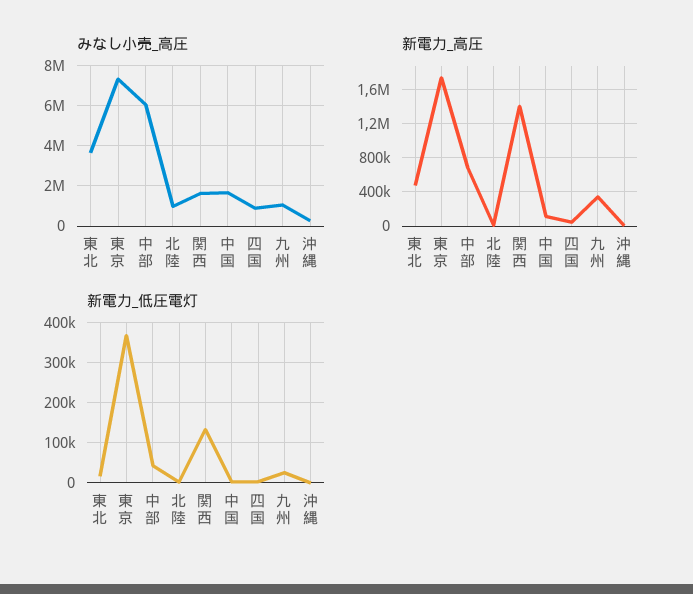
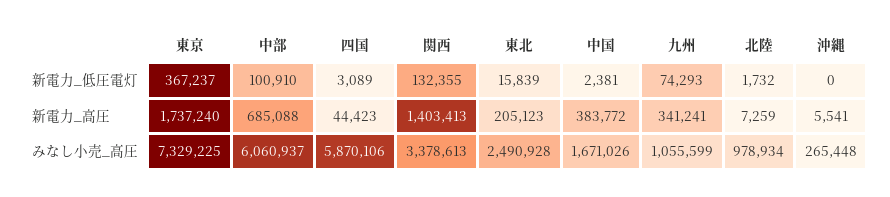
みなし小売_高圧, 東北: 3500000 -> 2490928
みなし小売_高圧, 関西: 1500000 -> 3378613
みなし小売_高圧, 四国: 1000000 -> 5870106
新電力_高圧, 東北: 500000 -> 205123
新電力_高圧, 中国: 100000 -> 383772
新電力_低圧電灯, 中部: 40000 -> 100910
新電力_低圧電灯, 九州: 20000 -> 74293

